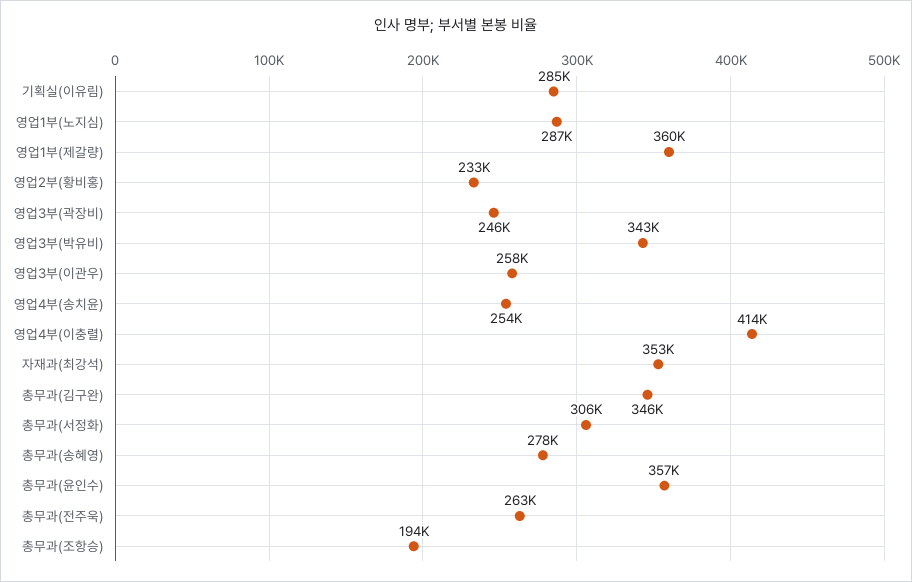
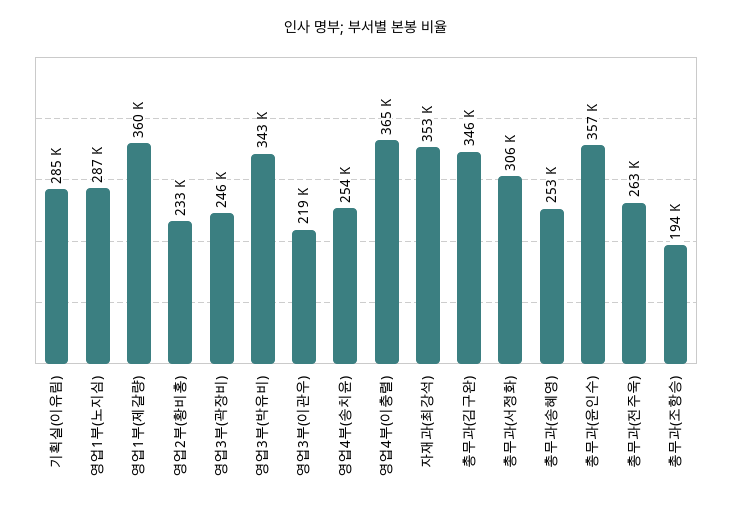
영업3부(이관우): 258000 -> 219000
영업4부(이충렬): 414000 -> 365000
총무과(송혜영): 278000 -> 253000

